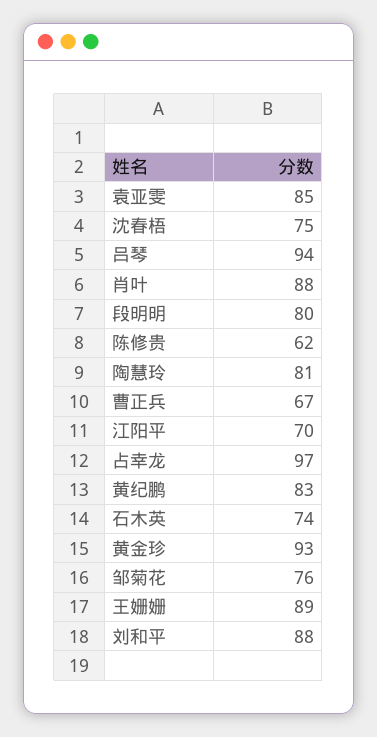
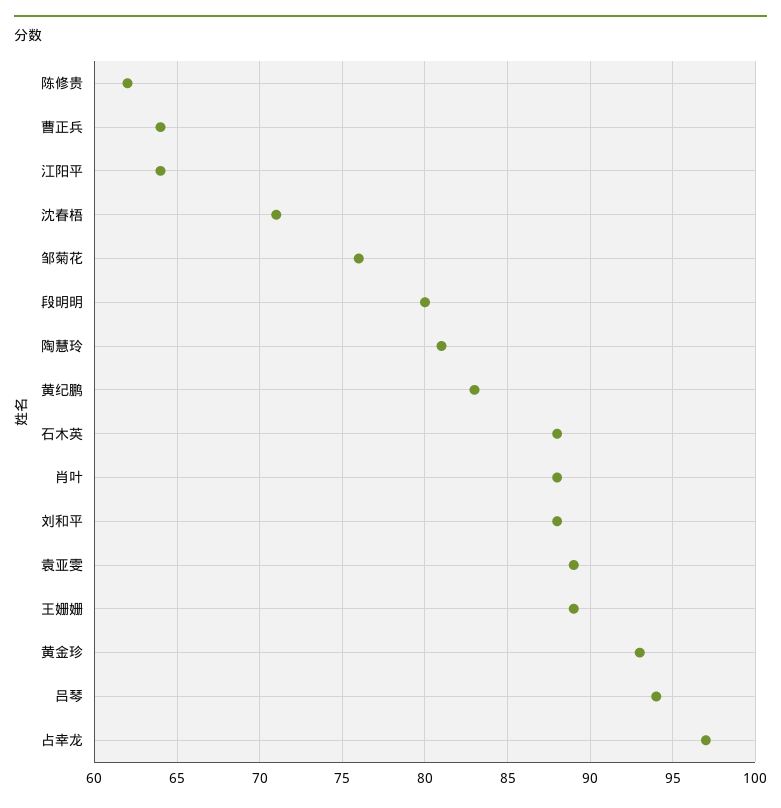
袁亚雯: 85 -> 89
沈春梧: 75 -> 71
曹正兵: 67 -> 64
江阳平: 70 -> 64
石木英: 74 -> 88

